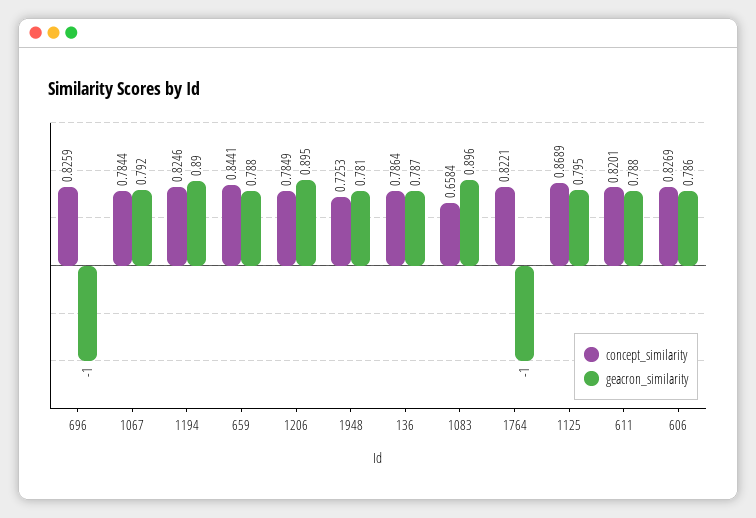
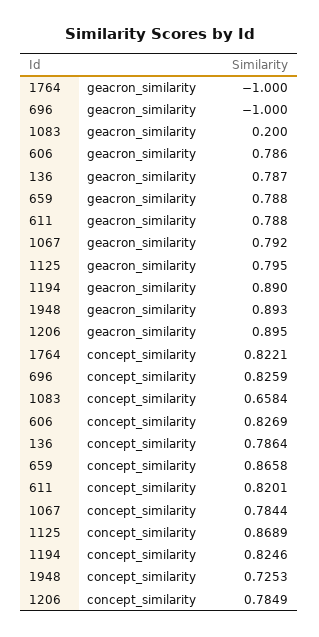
concept_similarity, 659: 0.8441 -> 0.8658
geacron_similarity, 1948: 0.781 -> 0.893
geacron_similarity, 1083: 0.896 -> 0.2

